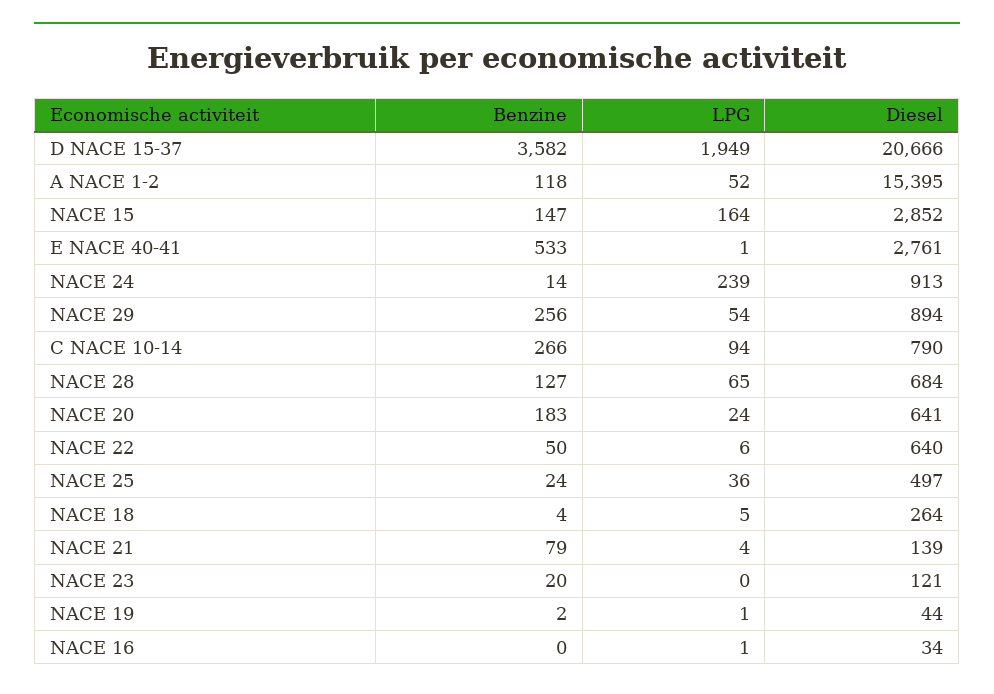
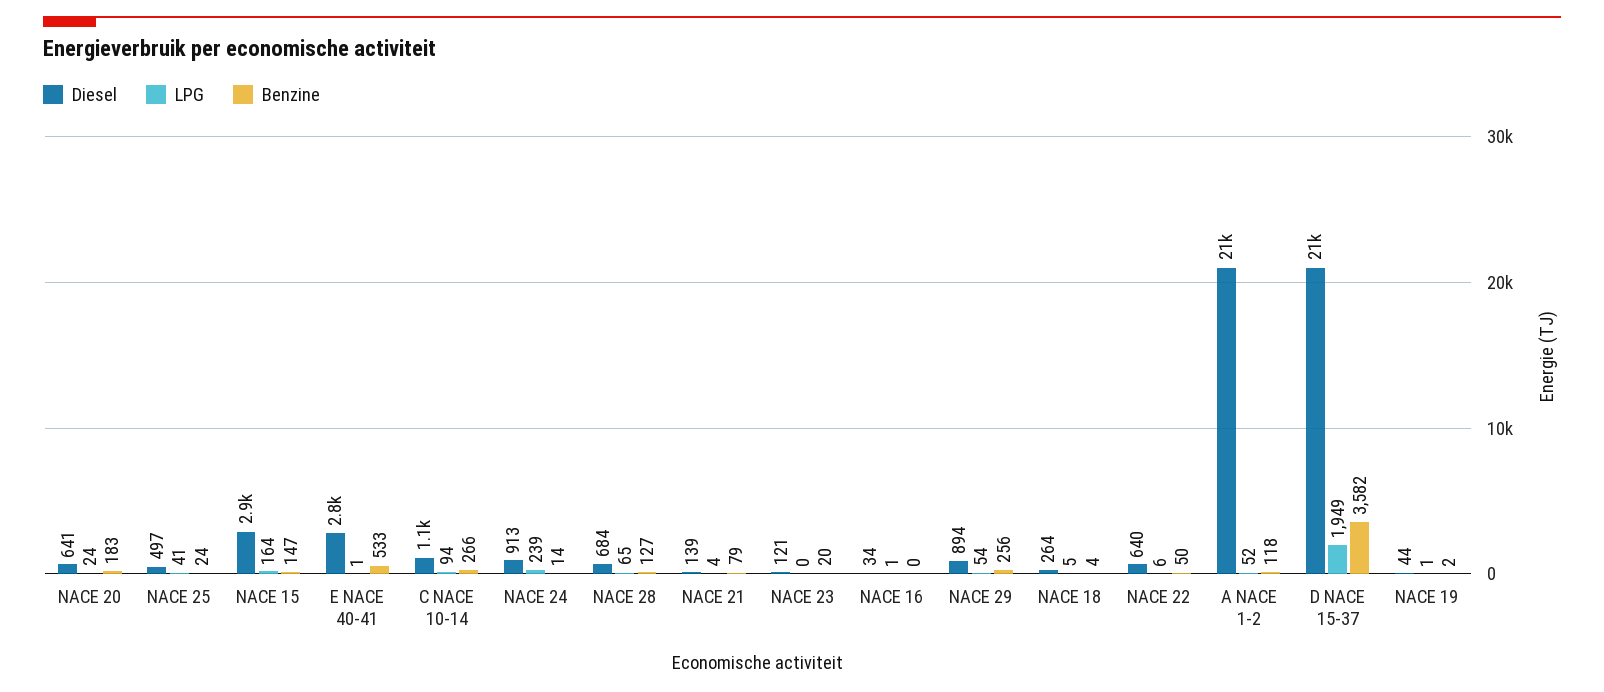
Diesel, A NACE 1-2: 15395 -> 21000
Diesel, C NACE 10-14: 790 -> 1100
LPG, NACE 25: 36 -> 41

